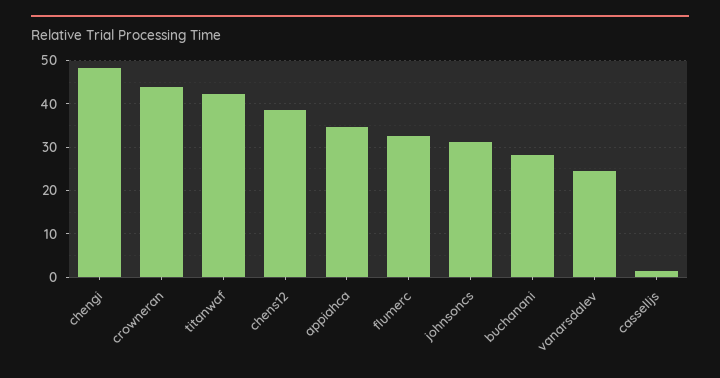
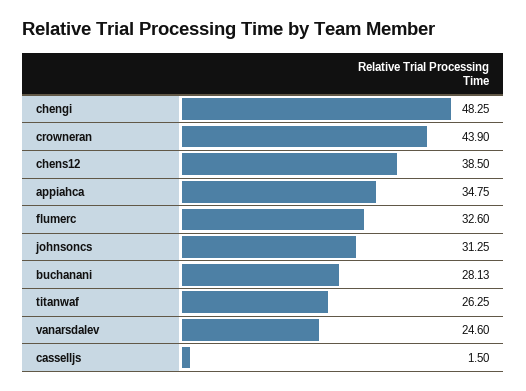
titanwaf: 42 -> 26.25

